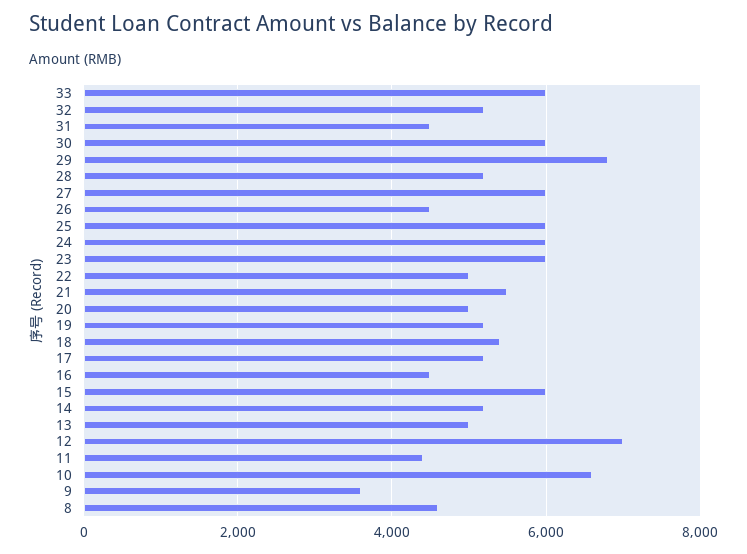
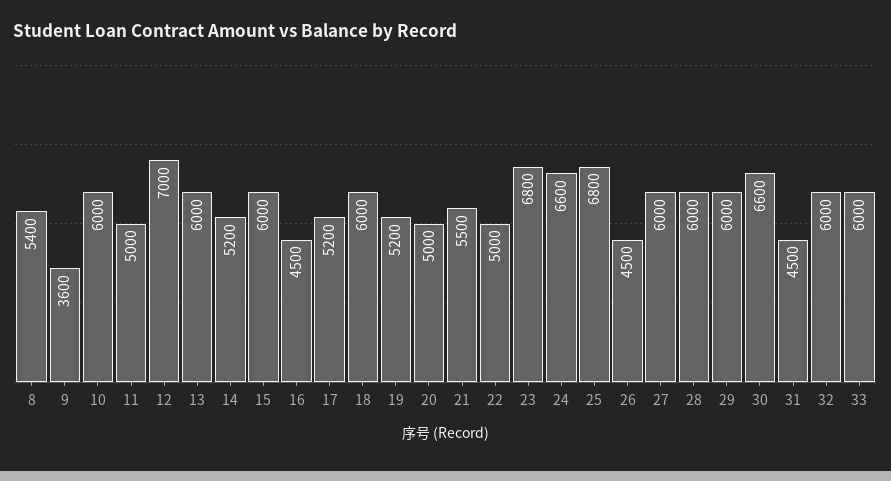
32: 5200 -> 6000
30: 6000 -> 6600
29: 6800 -> 6000
28: 5200 -> 6000
25: 6000 -> 6800
24: 6000 -> 6600
23: 6000 -> 6800
18: 5400 -> 6000
13: 5000 -> 6000
11: 4400 -> 5000
10: 6600 -> 6000
8: 4600 -> 5400

